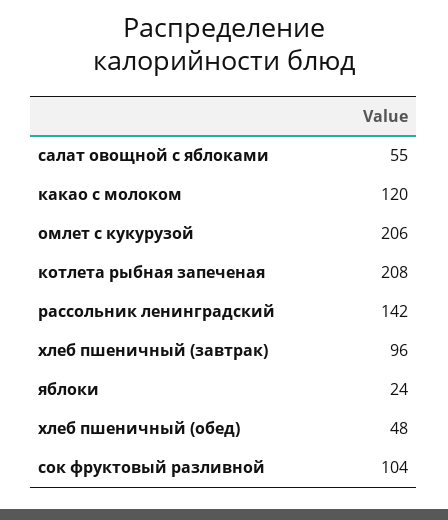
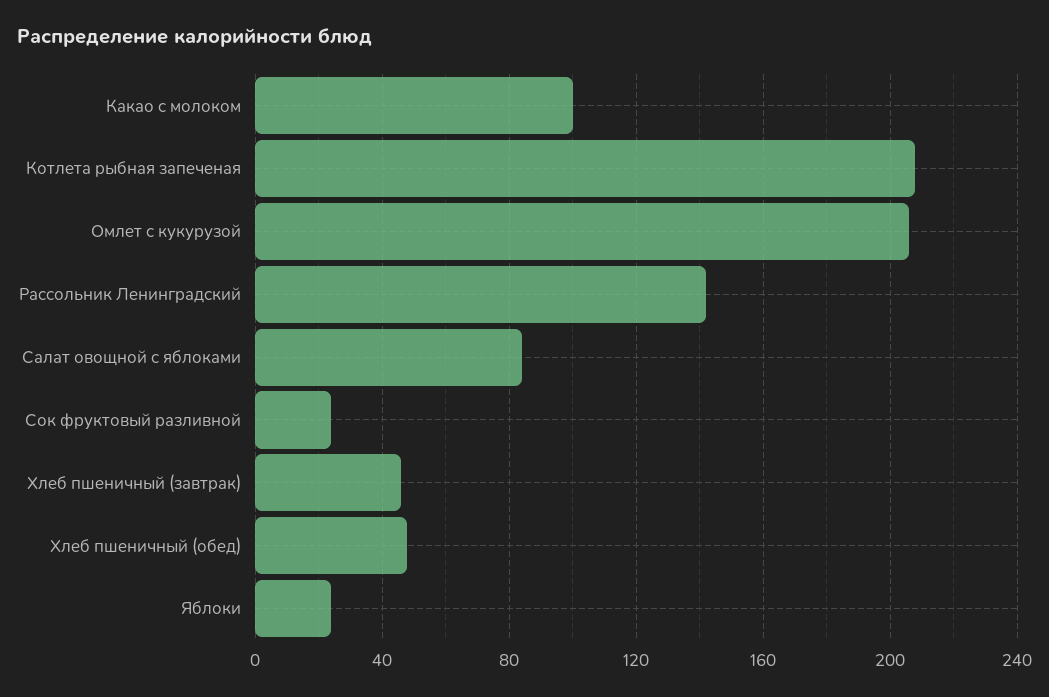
салат овощной с яблоками: 55 -> 85
какао с молоком: 120 -> 100
хлеб пшеничный (завтрак): 96 -> 45
сок фруктовый разливной: 104 -> 25

